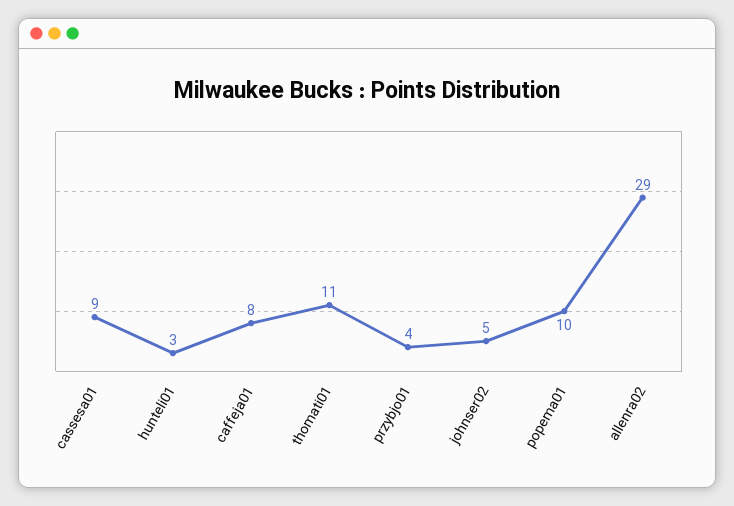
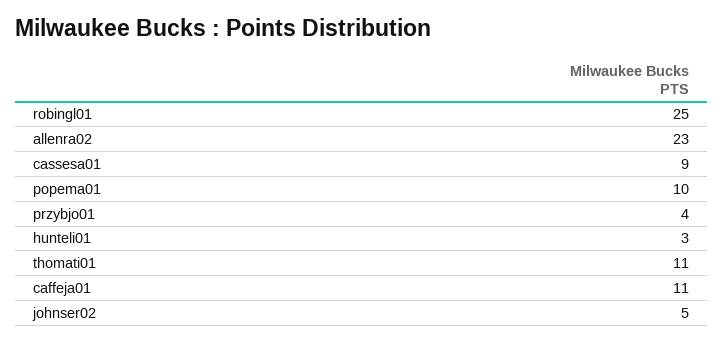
caffeja01: 8 -> 11
allenra02: 29 -> 23
robingl01: none -> 25

